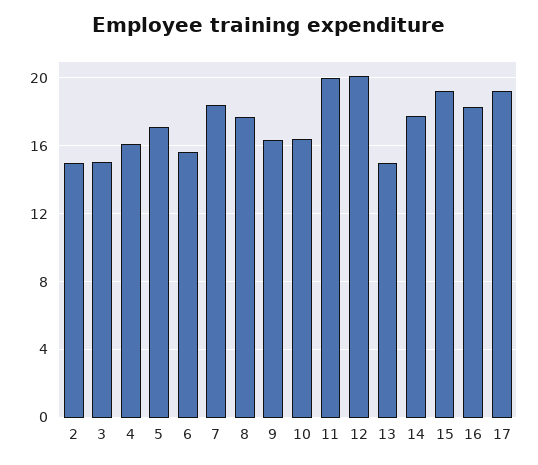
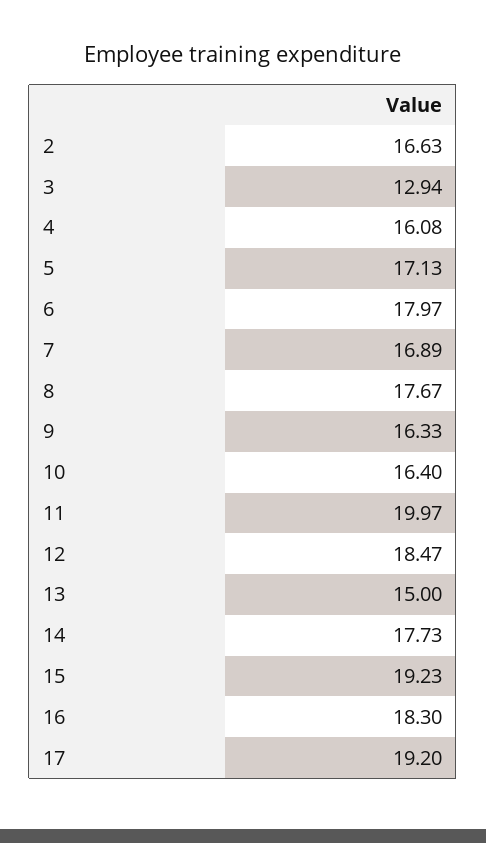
2: 15 -> 16.63
3: 15 -> 12.94
6: 15.5 -> 17.97
7: 18.5 -> 16.89
12: 20 -> 18.47

